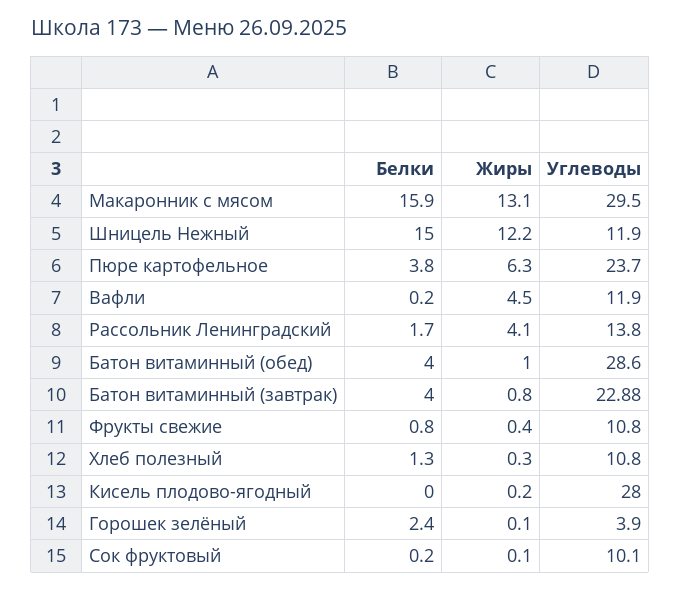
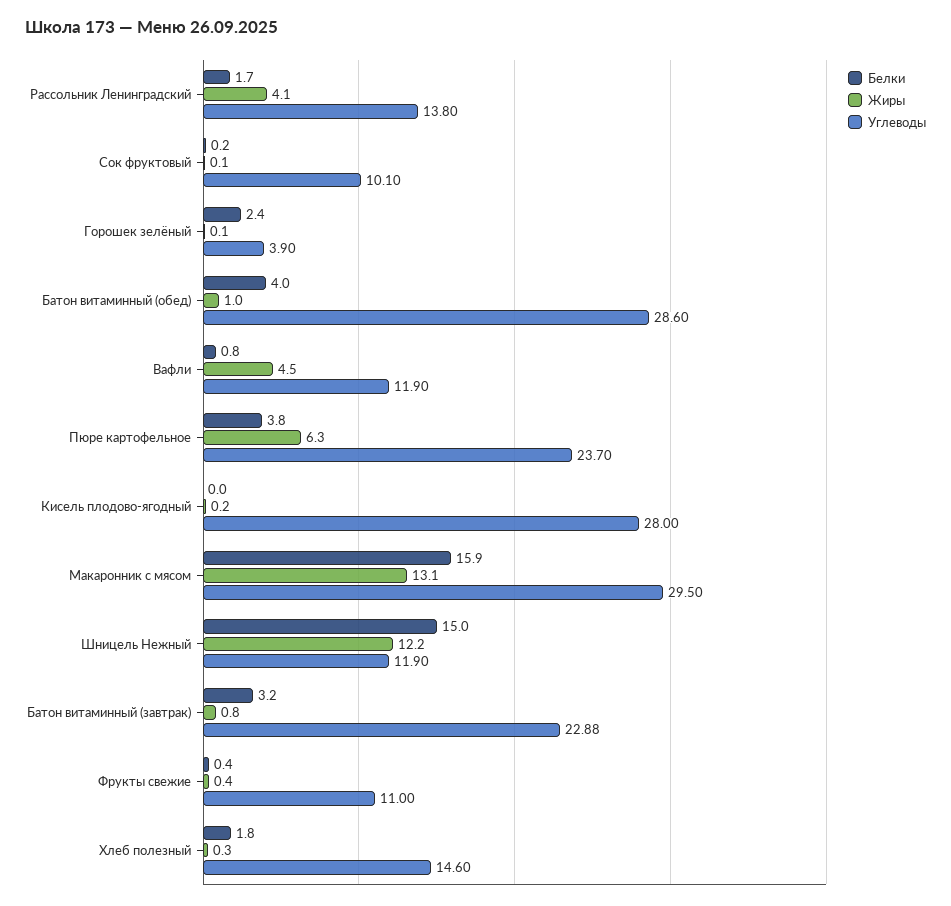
Белки, Вафли: 0.2 -> 0.8
Белки, Батон витаминный (завтрак): 4 -> 3.2
Белки, Фрукты свежие: 0.8 -> 0.4
Углеводы, Фрукты свежие: 10.8 -> 11
Белки, Хлеб полезный: 1.3 -> 1.8
Углеводы, Хлеб полезный: 10.8 -> 14.6

